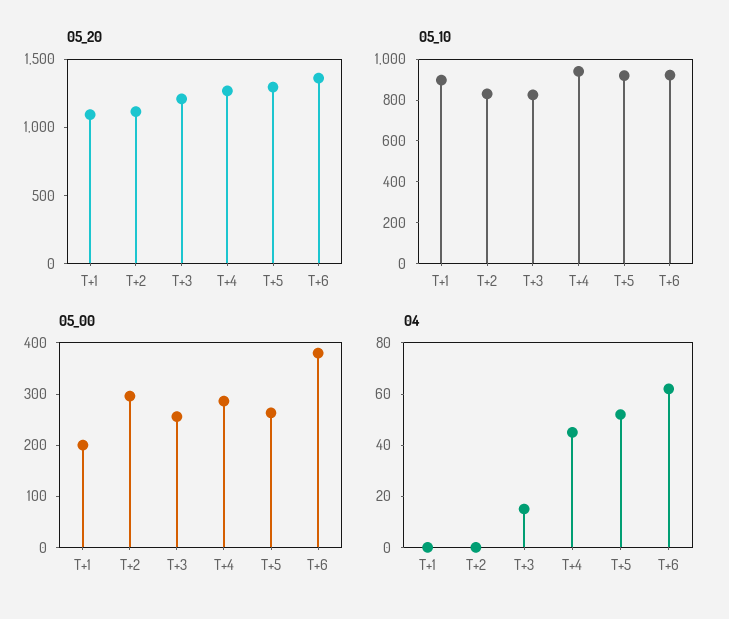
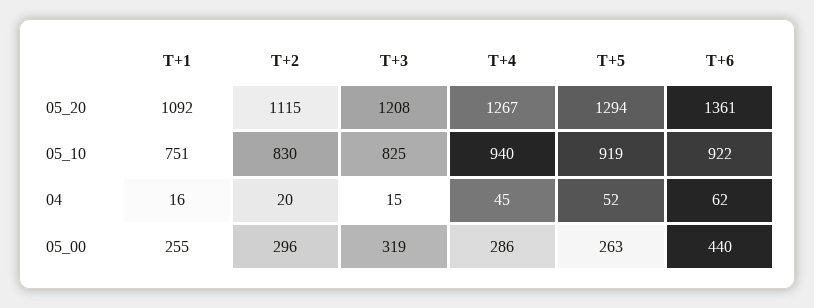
05_10, T+1: 900 -> 751
05_00, T+1: 200 -> 255
05_00, T+3: 260 -> 319
05_00, T+6: 380 -> 440
04, T+1: 0 -> 16
04, T+2: 0 -> 20

